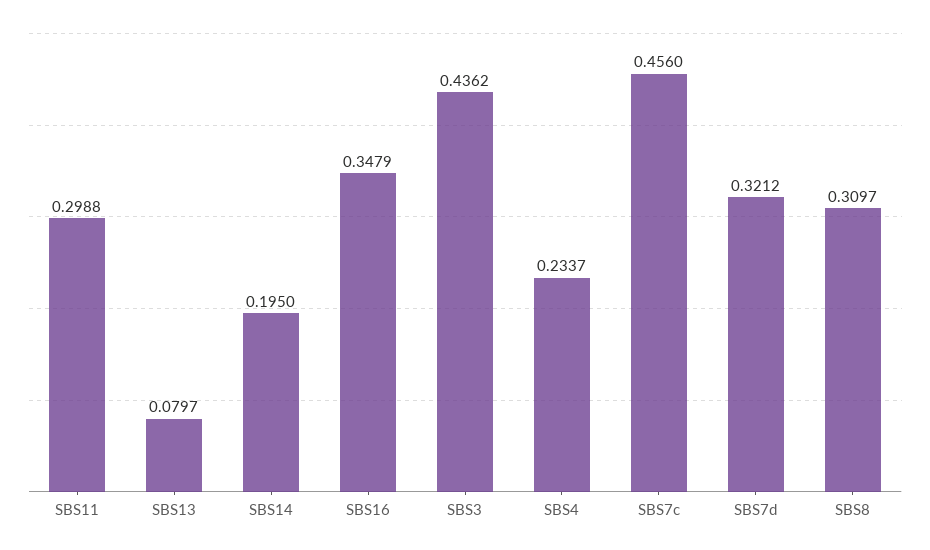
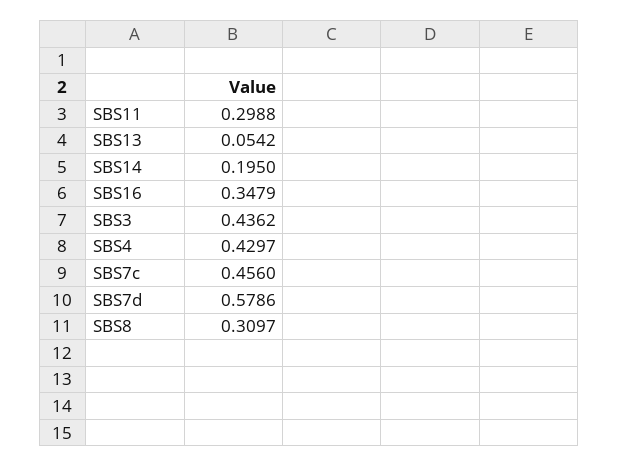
SBS13: 0.0797 -> 0.0542
SBS4: 0.2337 -> 0.4297
SBS7d: 0.3212 -> 0.5786

